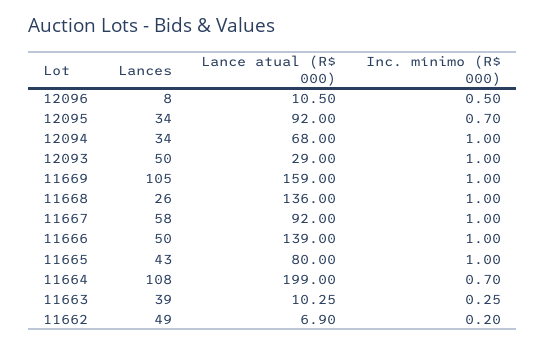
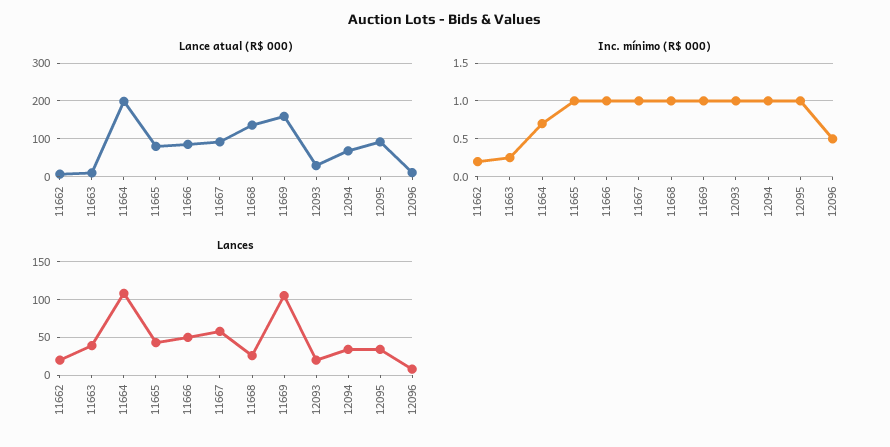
Inc. mínimo (R$ 000), 12095: 0.7 -> 1
Lances, 12093: 50 -> 20
Lance atual (R$ 000), 11666: 139 -> 80
Lances, 11662: 49 -> 20

